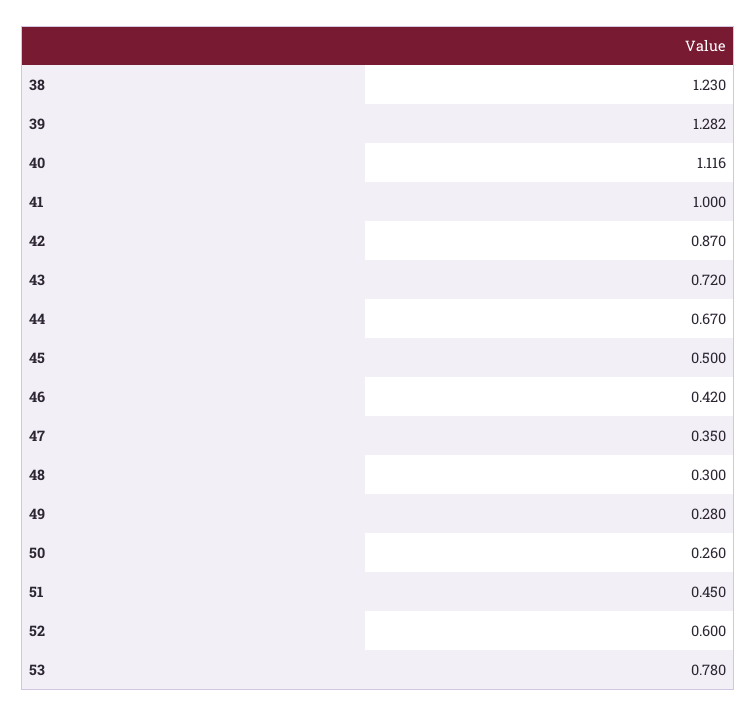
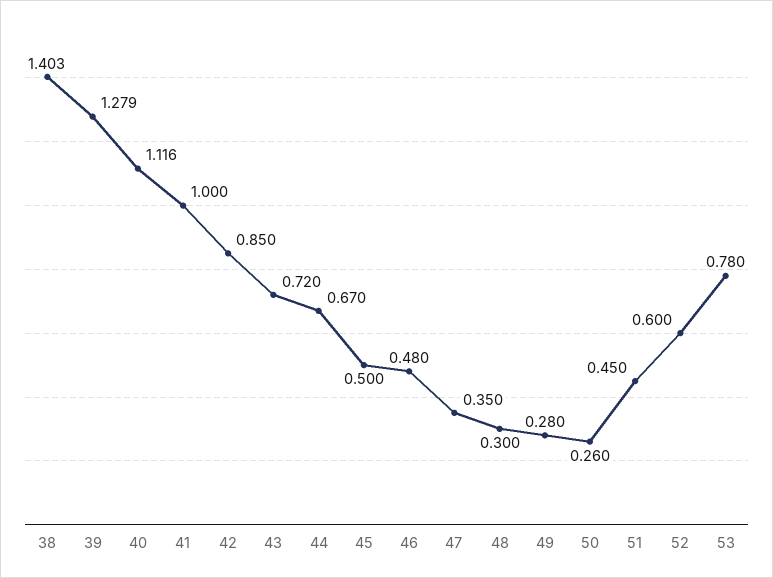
38: 1.23 -> 1.403
39: 1.282 -> 1.279
42: 0.87 -> 0.85
46: 0.42 -> 0.48

